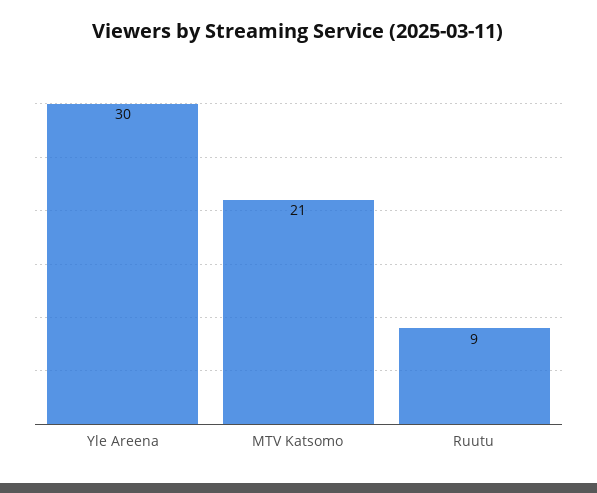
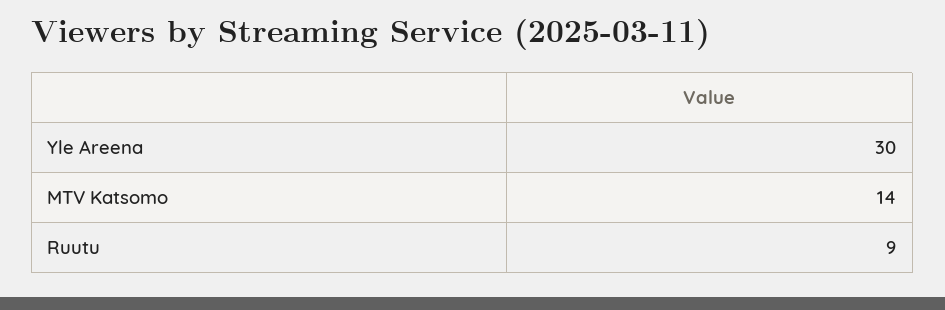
MTV Katsomo: 21 -> 14

